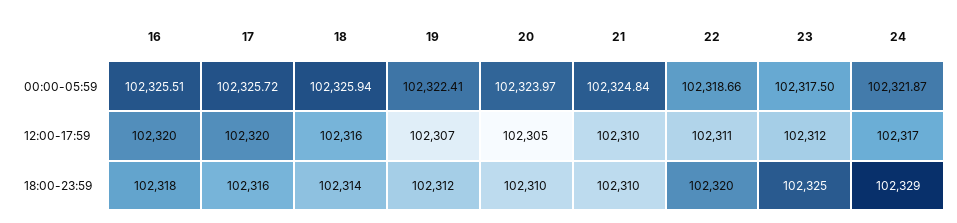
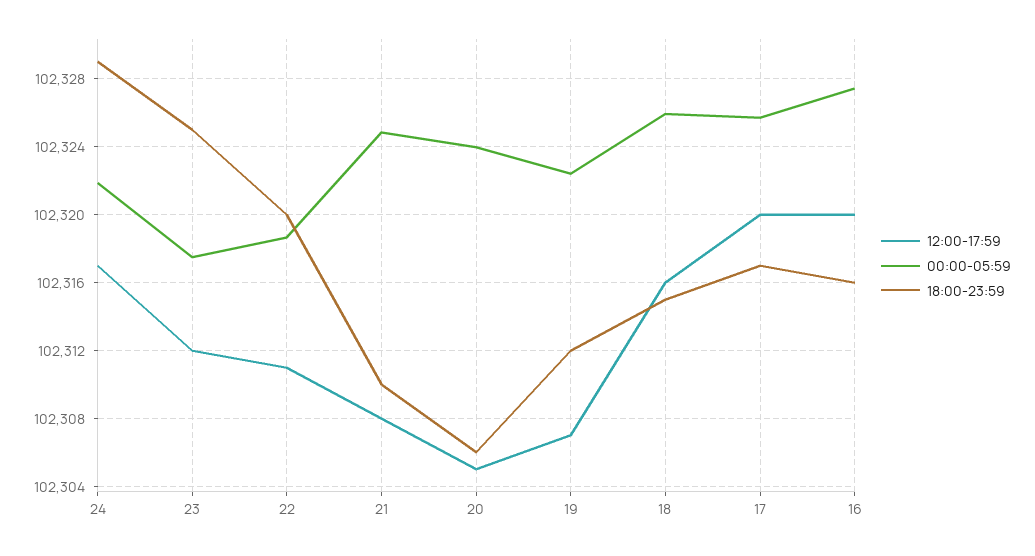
00:00-05:59, 16: 102325.51 -> 102327.5
12:00-17:59, 21: 102310 -> 102308
18:00-23:59, 16: 102318 -> 102316
18:00-23:59, 17: 102316 -> 102317
18:00-23:59, 18: 102314 -> 102315
18:00-23:59, 20: 102310 -> 102306

